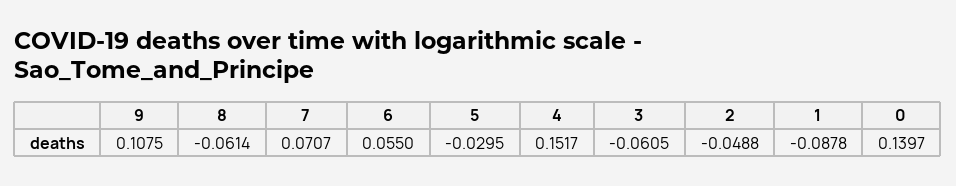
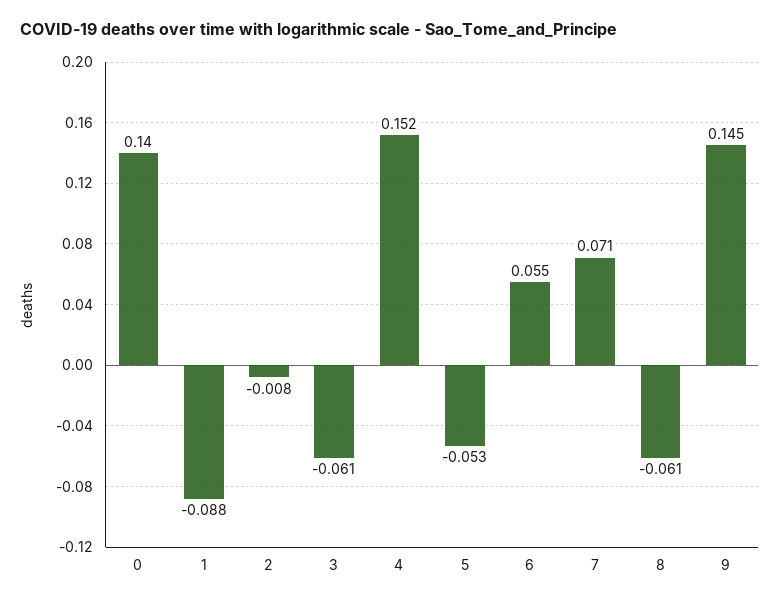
9: 0.1075 -> 0.145
5: -0.0295 -> -0.053
2: -0.0488 -> -0.008

